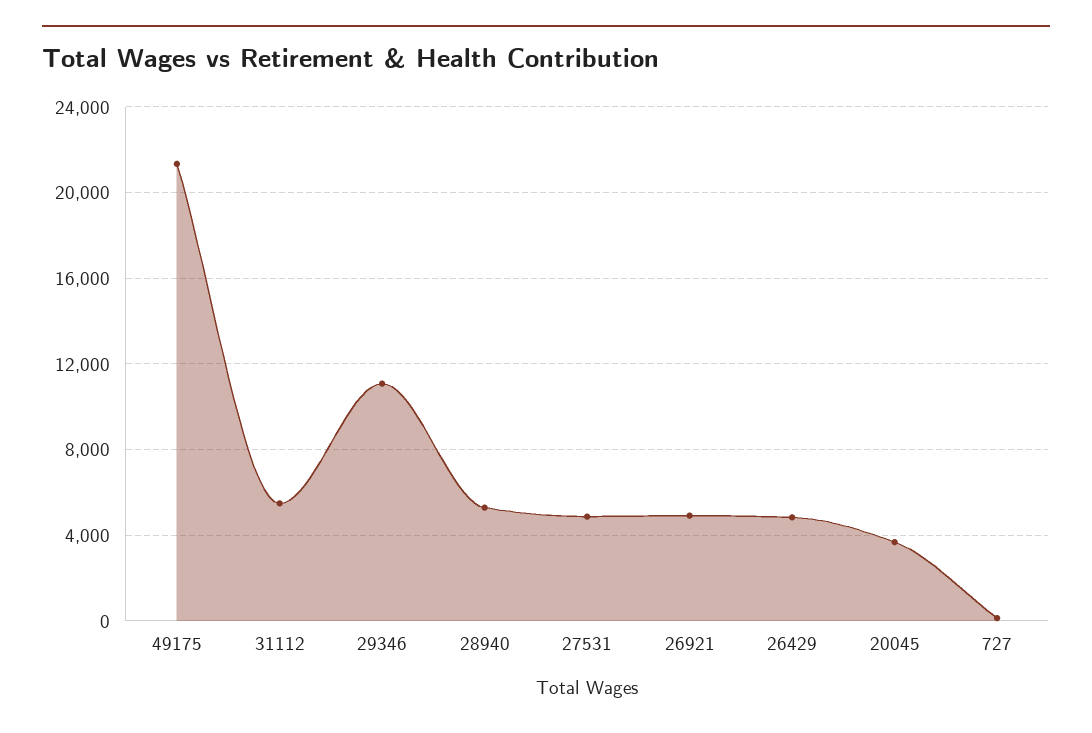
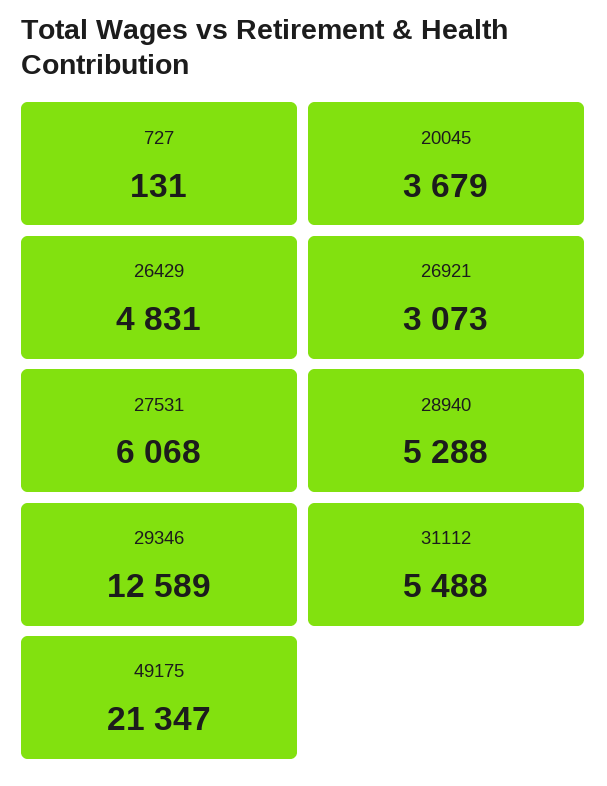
29346: 11000 -> 12589
27531: 5000 -> 6068
26921: 5000 -> 3073

